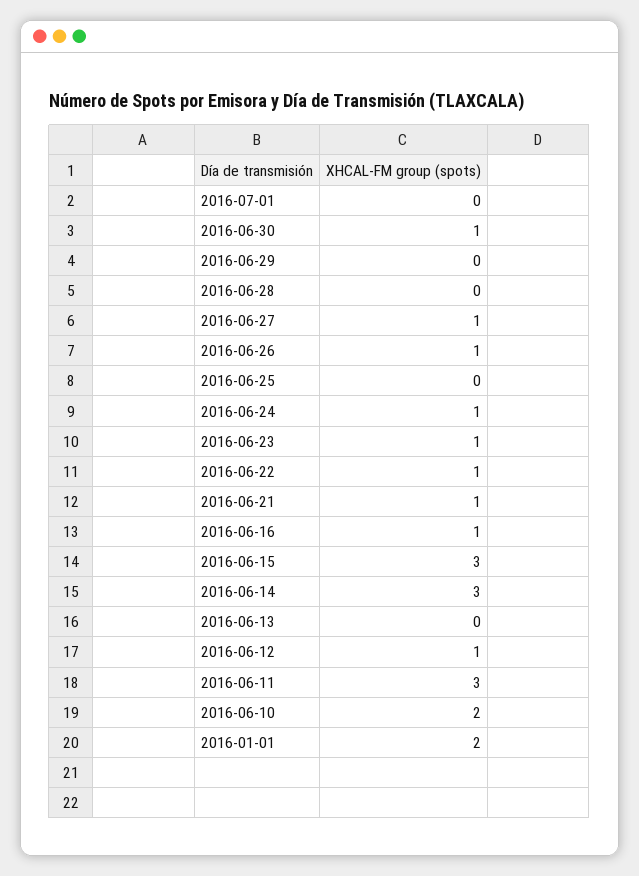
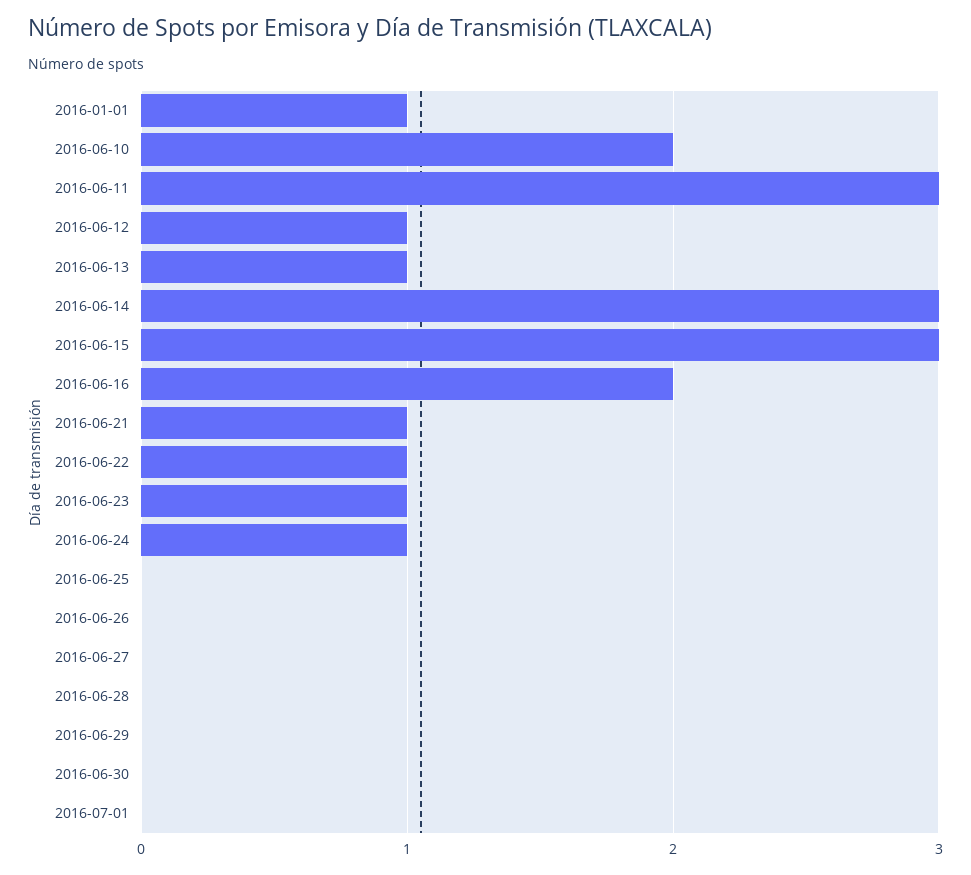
2016-06-30: 1 -> 0
2016-06-27: 1 -> 0
2016-06-26: 1 -> 0
2016-06-16: 1 -> 2
2016-06-13: 0 -> 1
2016-01-01: 2 -> 1

